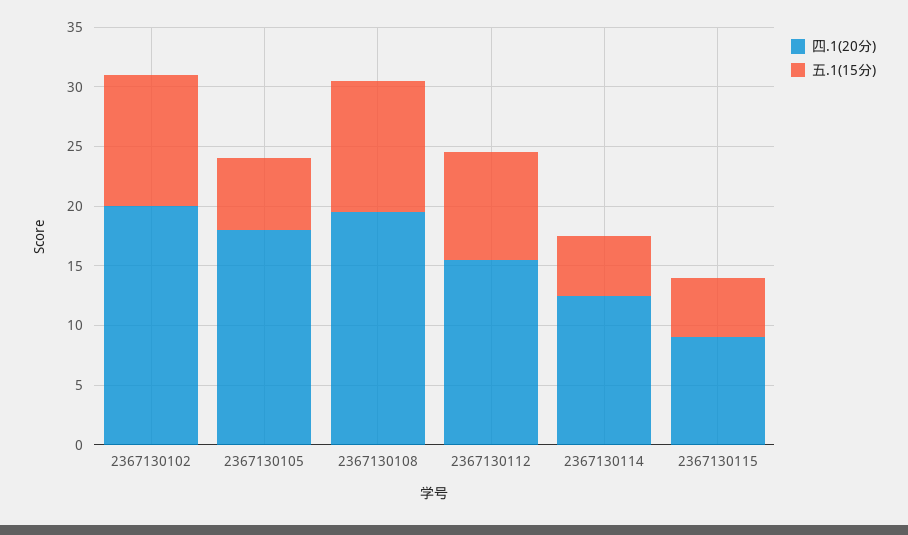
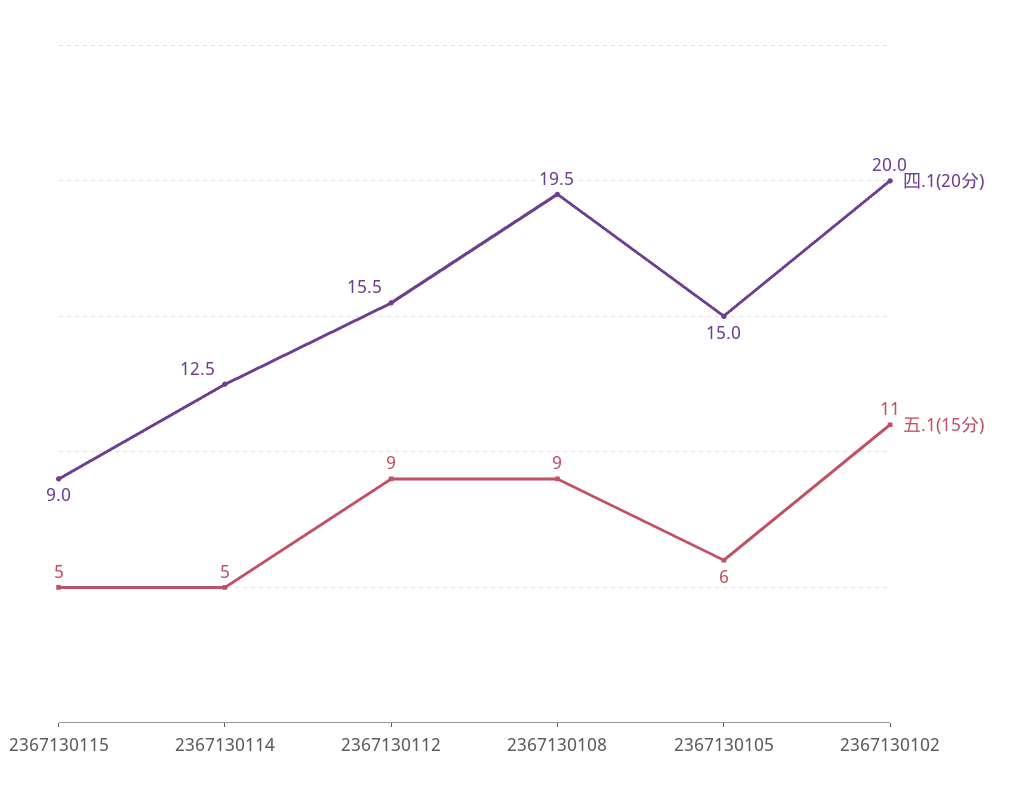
四.1(20分), 2367130105: 18 -> 15
五.1(15分), 2367130108: 11 -> 9

